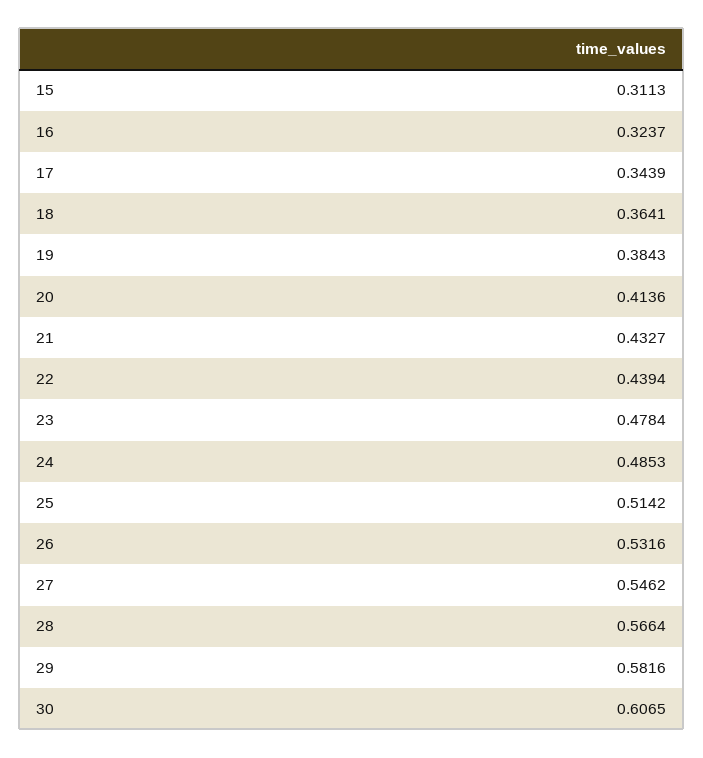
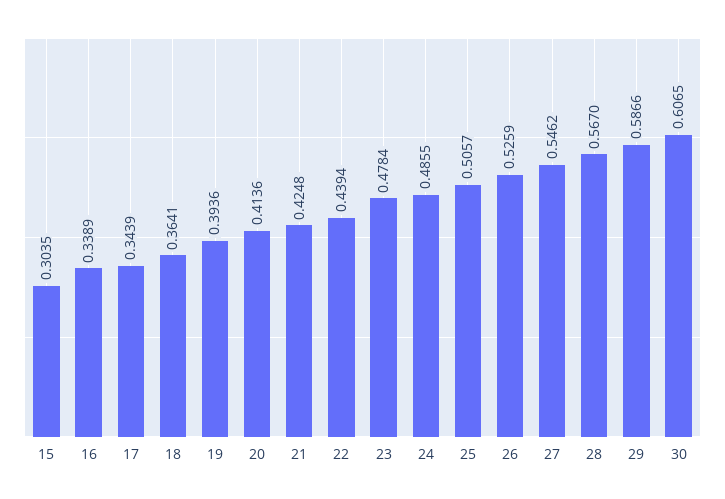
15: 0.3113 -> 0.3035
16: 0.3237 -> 0.3389
19: 0.3843 -> 0.3936
21: 0.4327 -> 0.4248
24: 0.4853 -> 0.4855
25: 0.5142 -> 0.5057
26: 0.5316 -> 0.5259
28: 0.5664 -> 0.567
29: 0.5816 -> 0.5866

